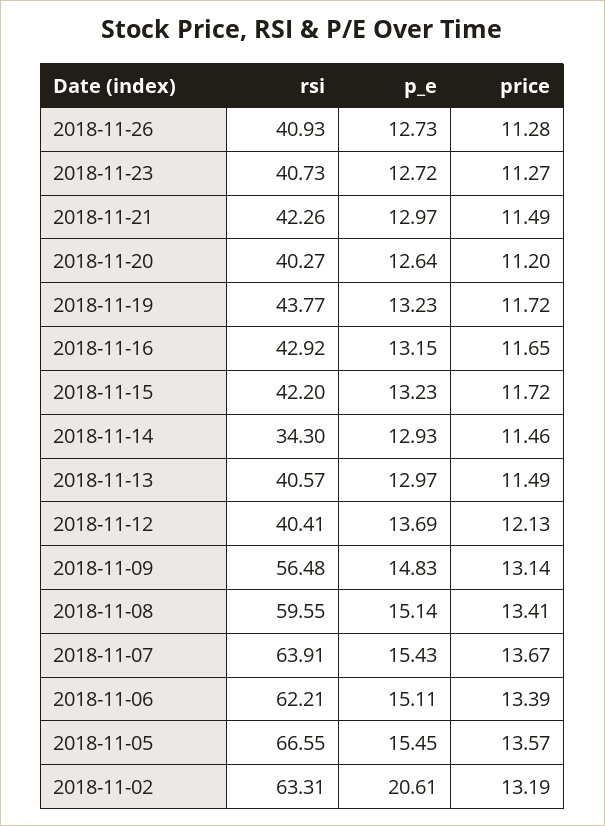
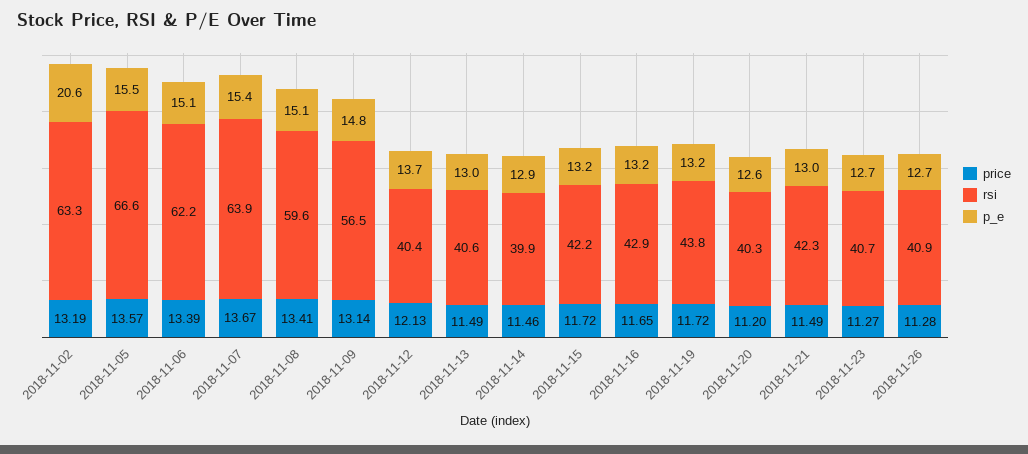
rsi, 2018-11-14: 34.3 -> 39.9

